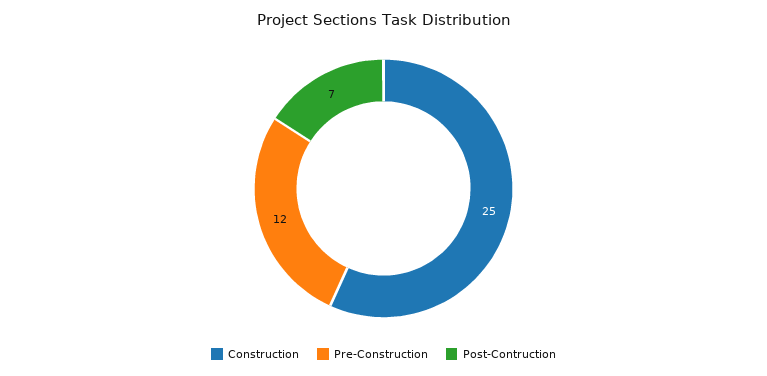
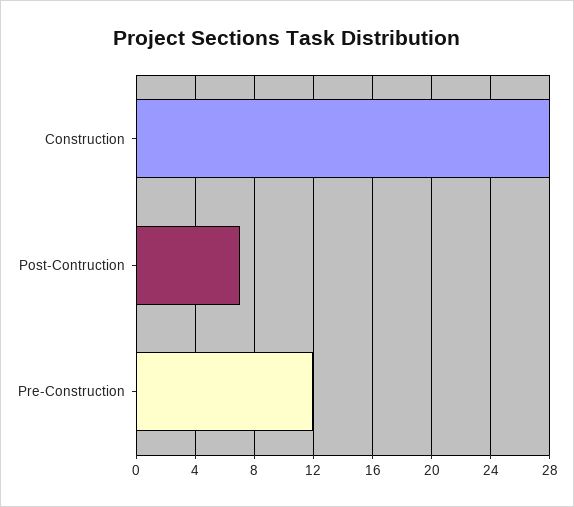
Construction: 25 -> 28

